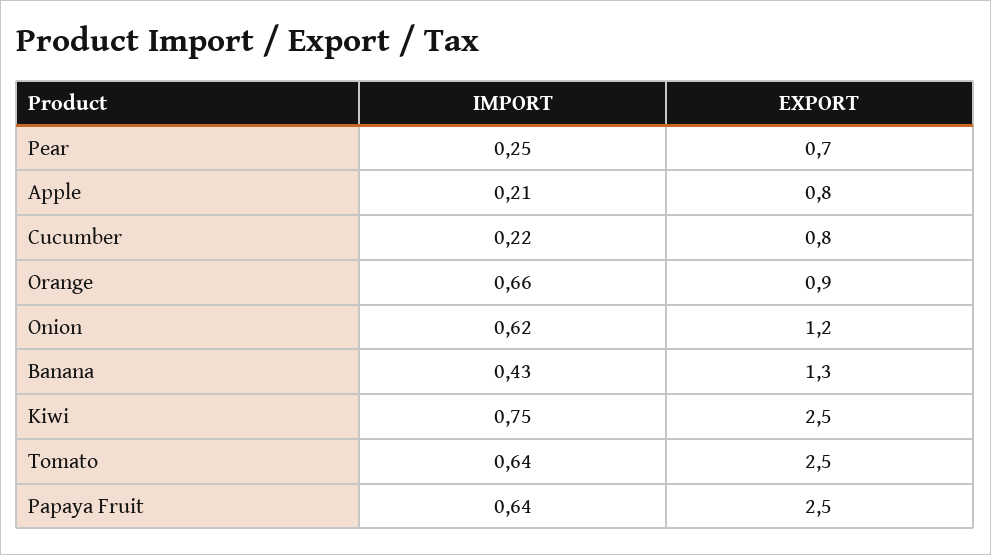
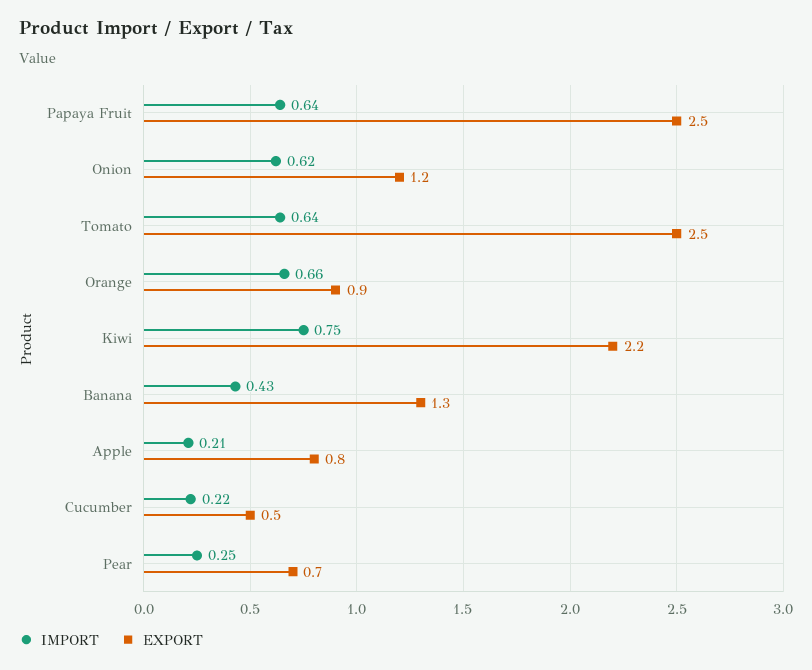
EXPORT, Cucumber: 0.8 -> 0.5
EXPORT, Kiwi: 2.5 -> 2.2

